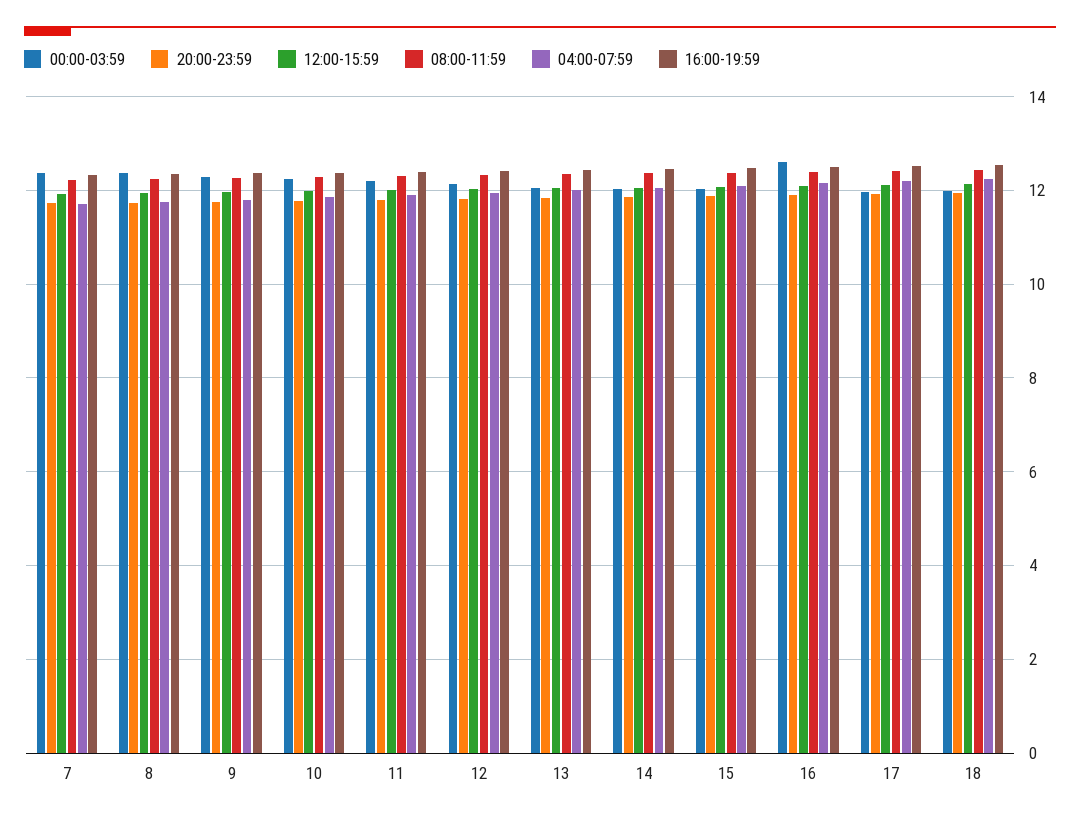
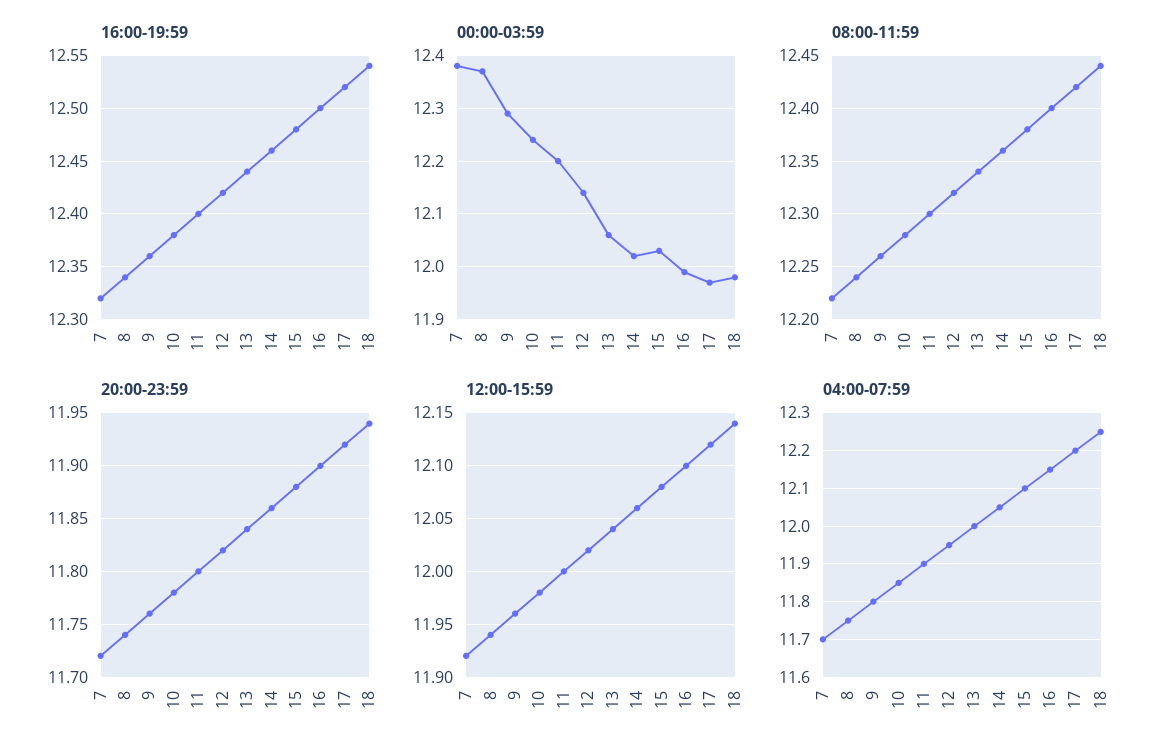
00:00-03:59, 16: 12.6 -> 12

